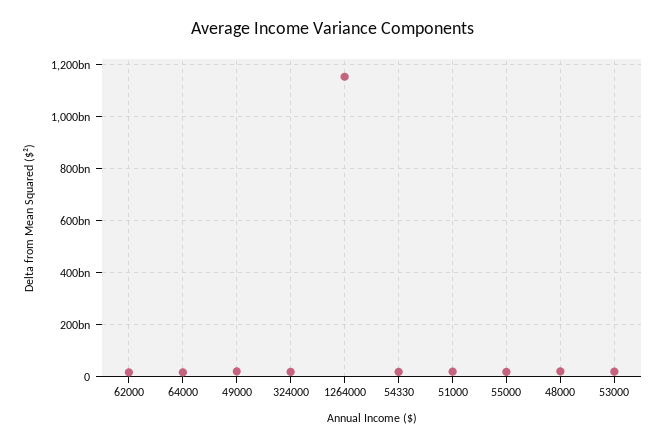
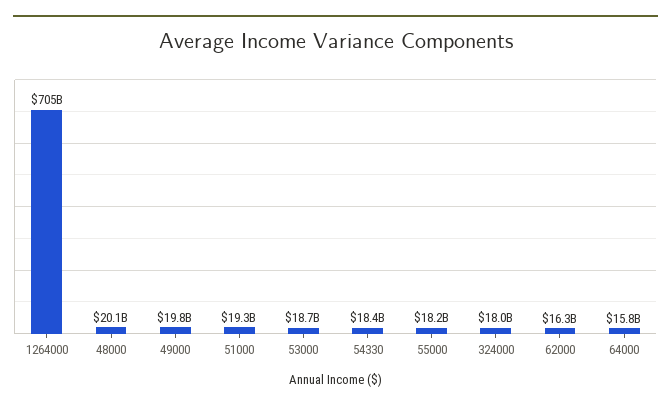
1264000: 1150000000000 -> 705000000000

